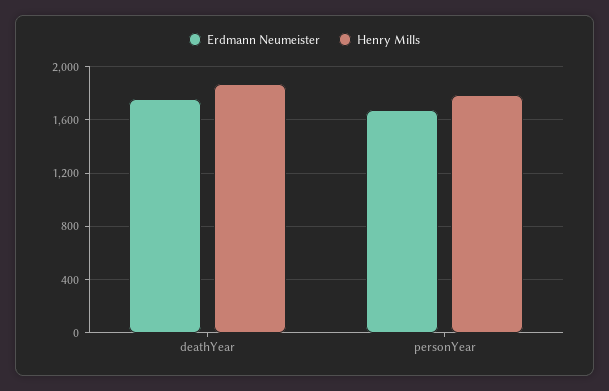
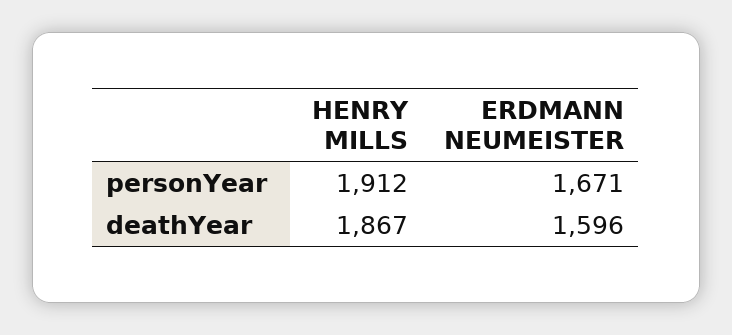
Erdmann Neumeister, deathYear: 1750 -> 1596
Henry Mills, personYear: 1800 -> 1912

